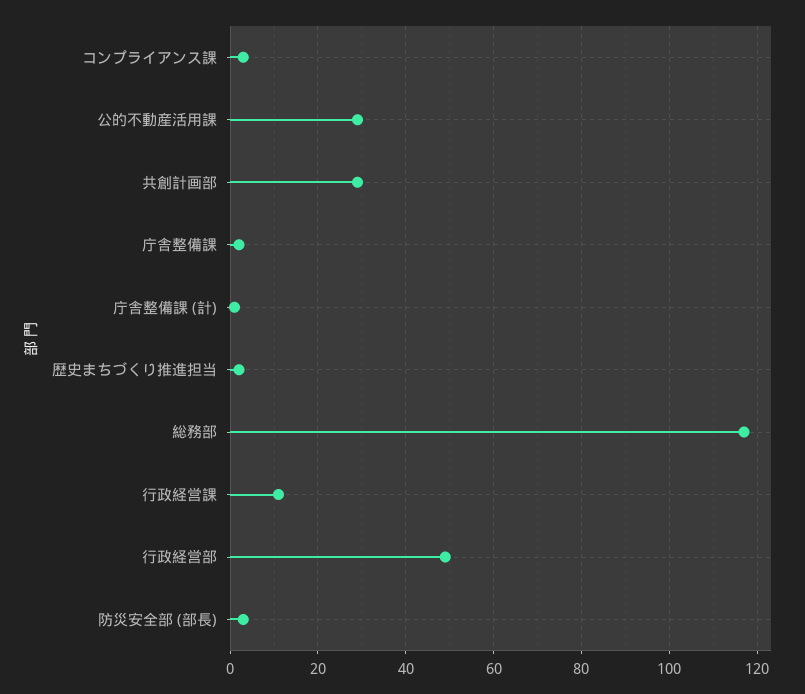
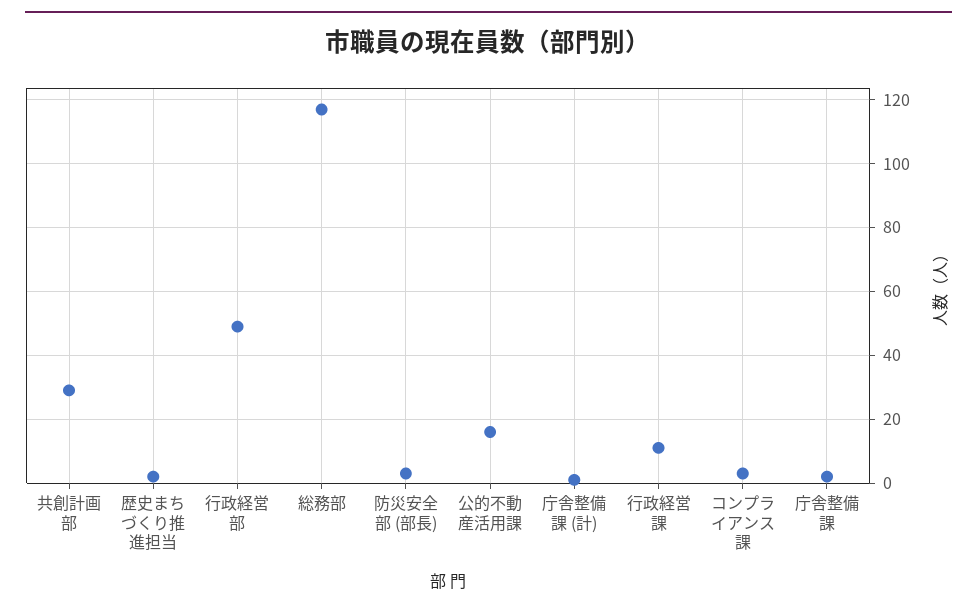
公的不動産活用課: 30 -> 15

